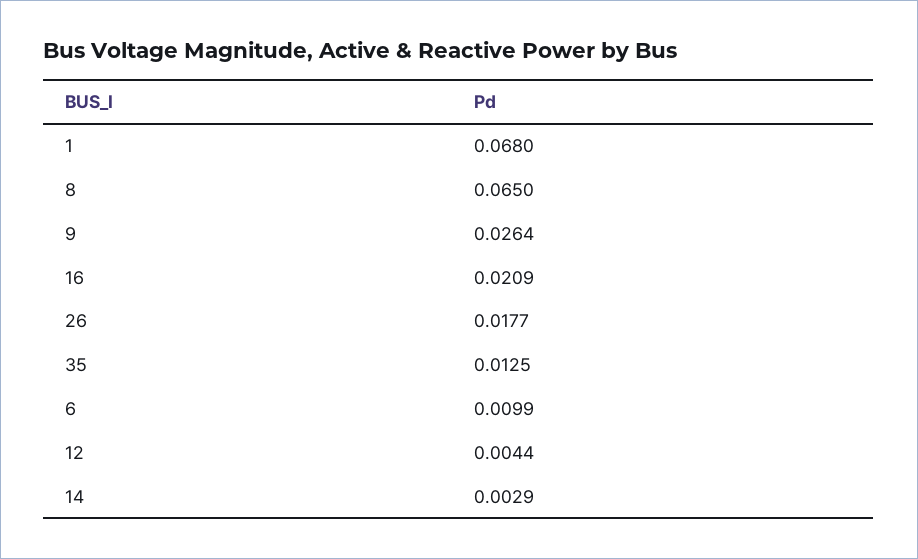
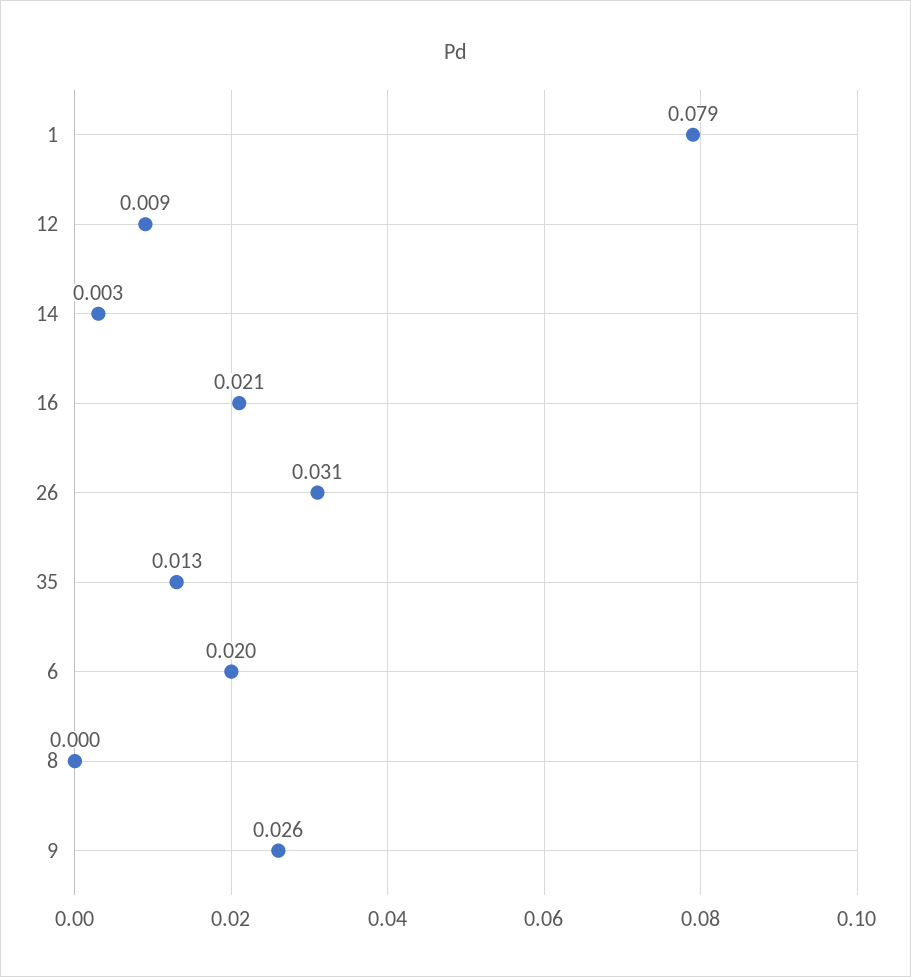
1: 0.068 -> 0.079
8: 0.065 -> 0
26: 0.0177 -> 0.031
6: 0.0099 -> 0.02
12: 0.0044 -> 0.009

